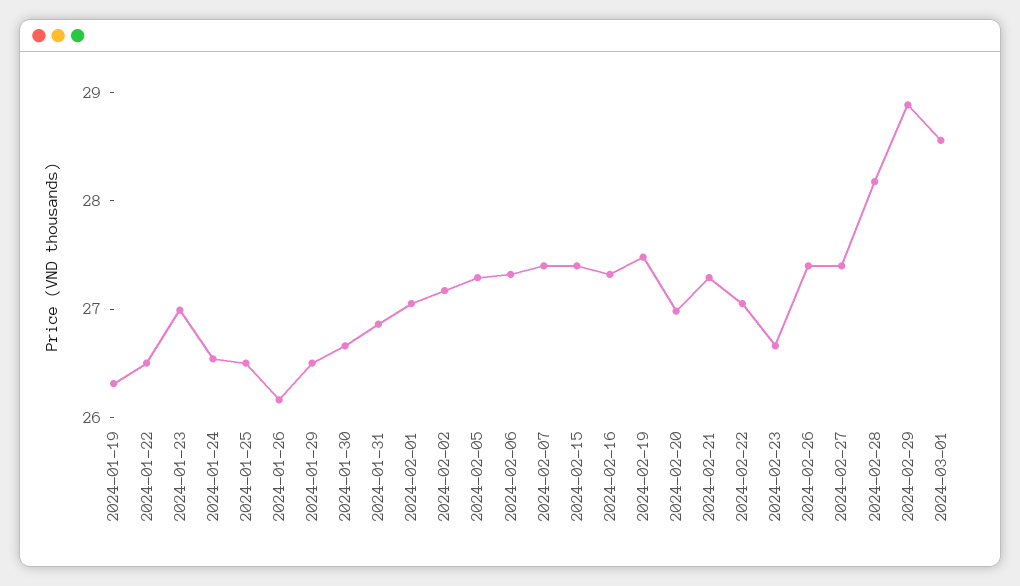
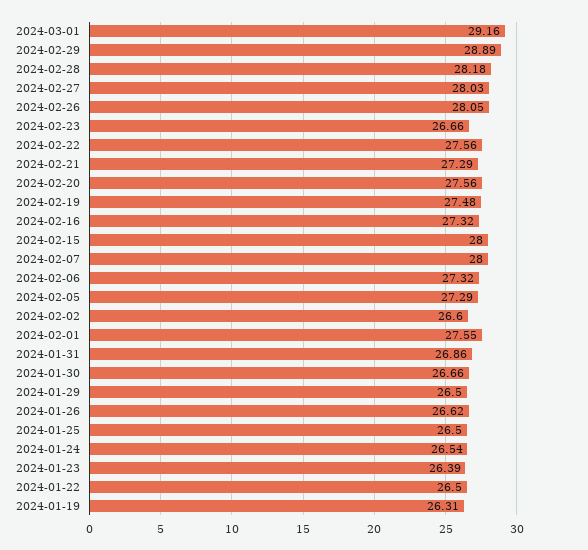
2024-01-23: 27 -> 26.39
2024-01-26: 26.2 -> 26.62
2024-02-01: 27 -> 27.55
2024-02-02: 27.2 -> 26.6
2024-02-07: 27.4 -> 28
2024-02-15: 27.4 -> 28
2024-02-20: 27 -> 27.56
2024-02-22: 27 -> 27.56
2024-02-26: 27.4 -> 28.05
2024-02-27: 27.4 -> 28.03
2024-03-01: 28.6 -> 29.16

